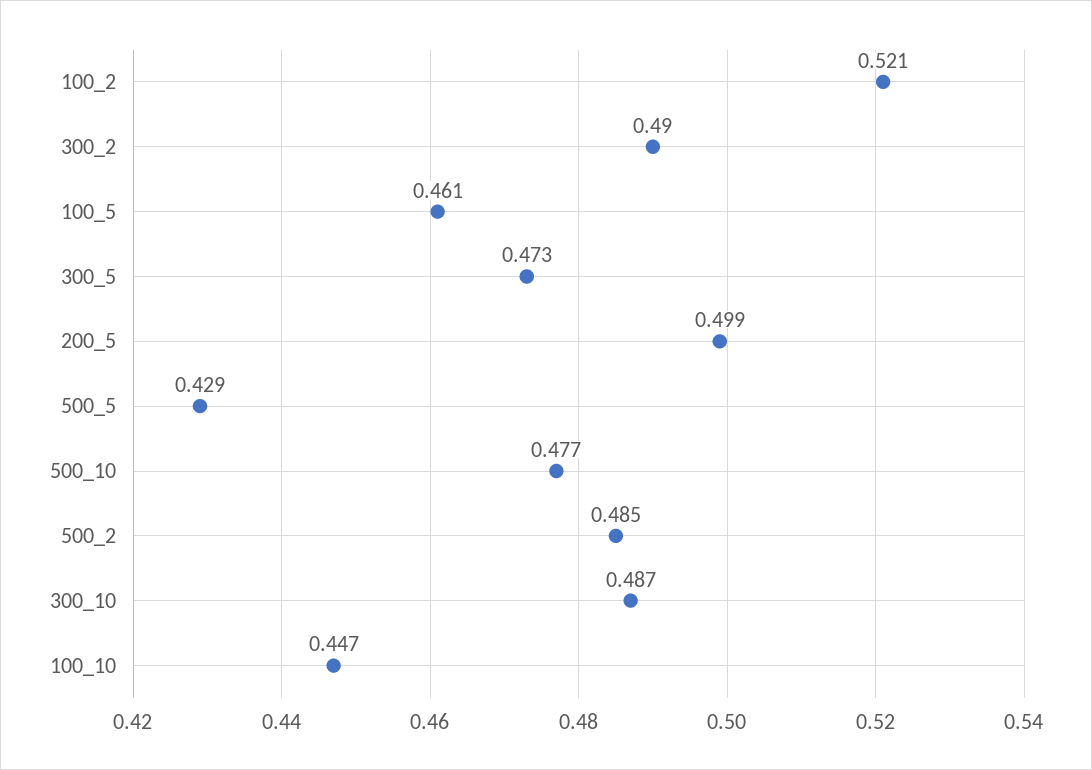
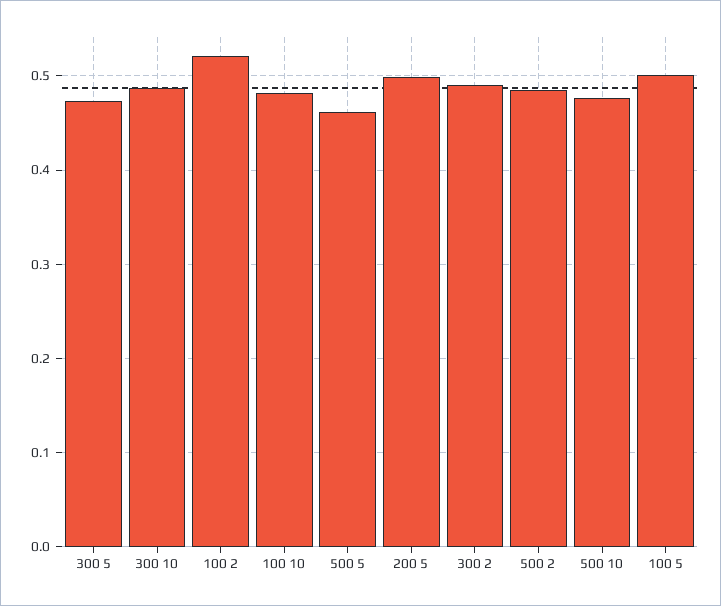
100_5: 0.461 -> 0.5
500_5: 0.429 -> 0.46
100_10: 0.447 -> 0.48

